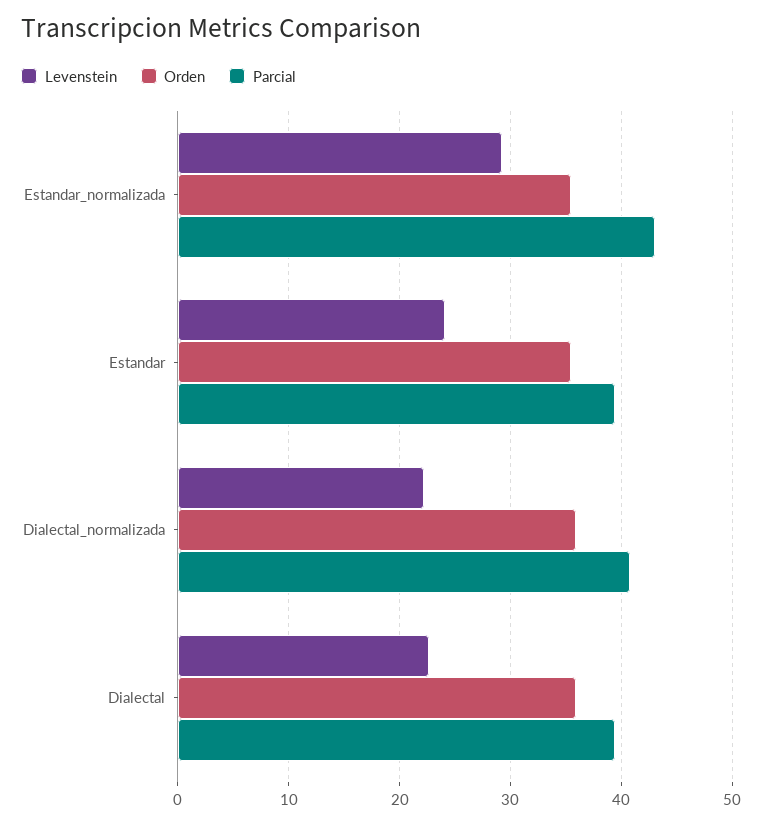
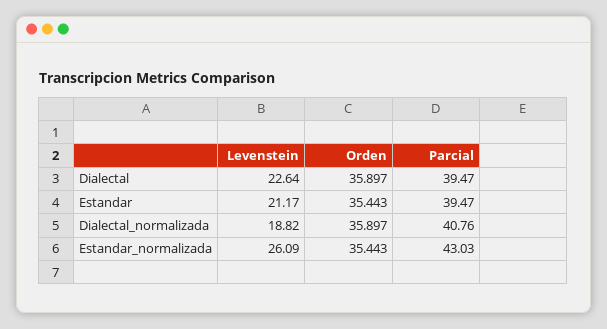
Levenstein, Estandar_normalizada: 29 -> 26.09
Levenstein, Estandar: 24 -> 21.17
Levenstein, Dialectal_normalizada: 22 -> 18.82

